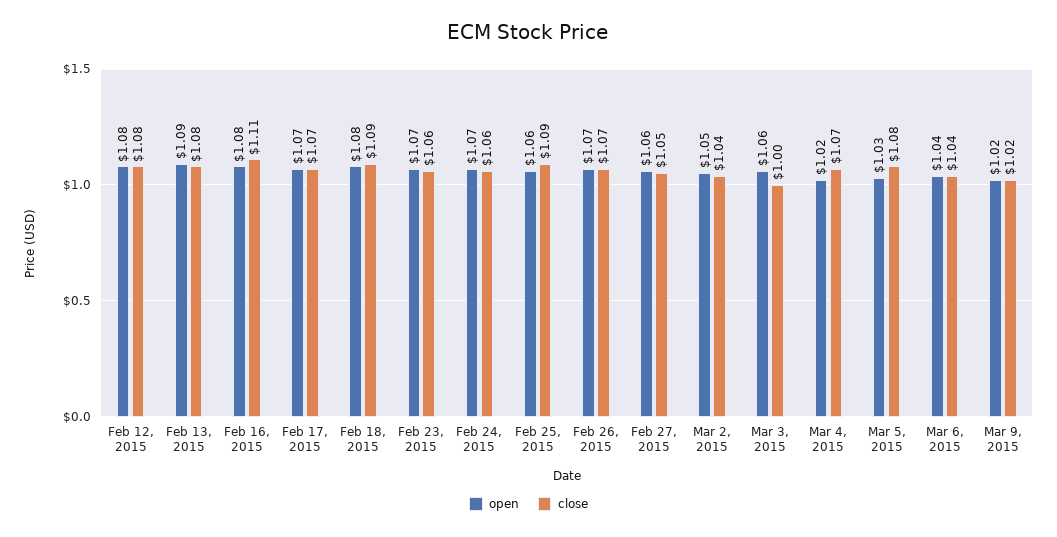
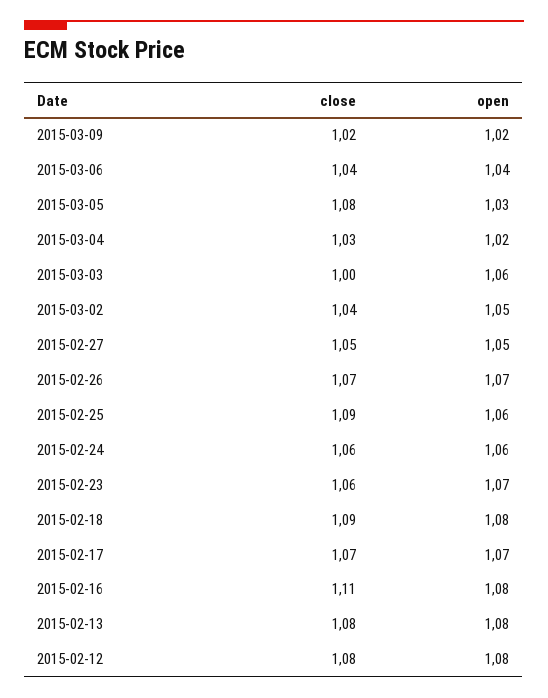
open, Feb 13, 2015: 1.09 -> 1.08
open, Feb 24, 2015: 1.07 -> 1.06
open, Feb 27, 2015: 1.06 -> 1.05
close, Mar 4, 2015: 1.07 -> 1.03

